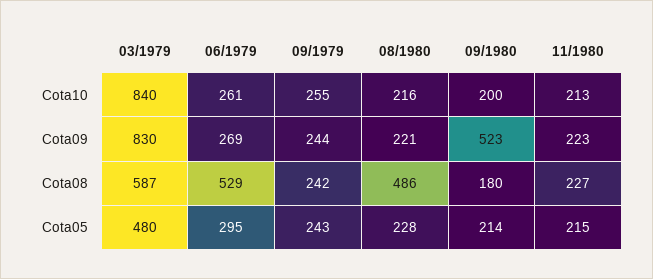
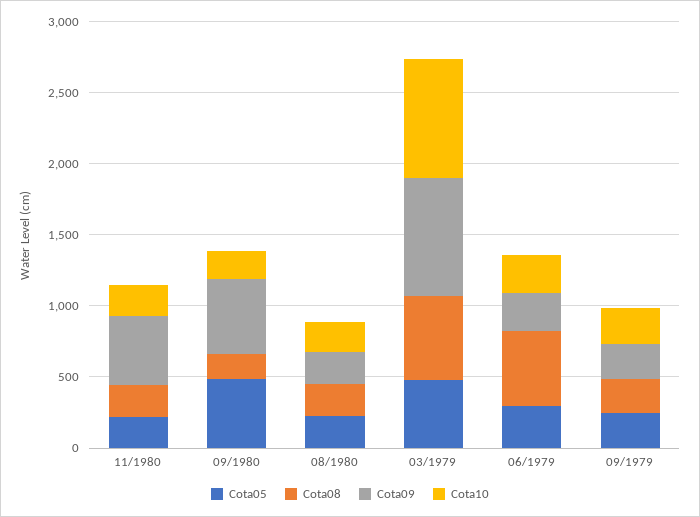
Cota09, 11/1980: 223 -> 500
Cota08, 08/1980: 486 -> 200
Cota05, 09/1980: 214 -> 500

